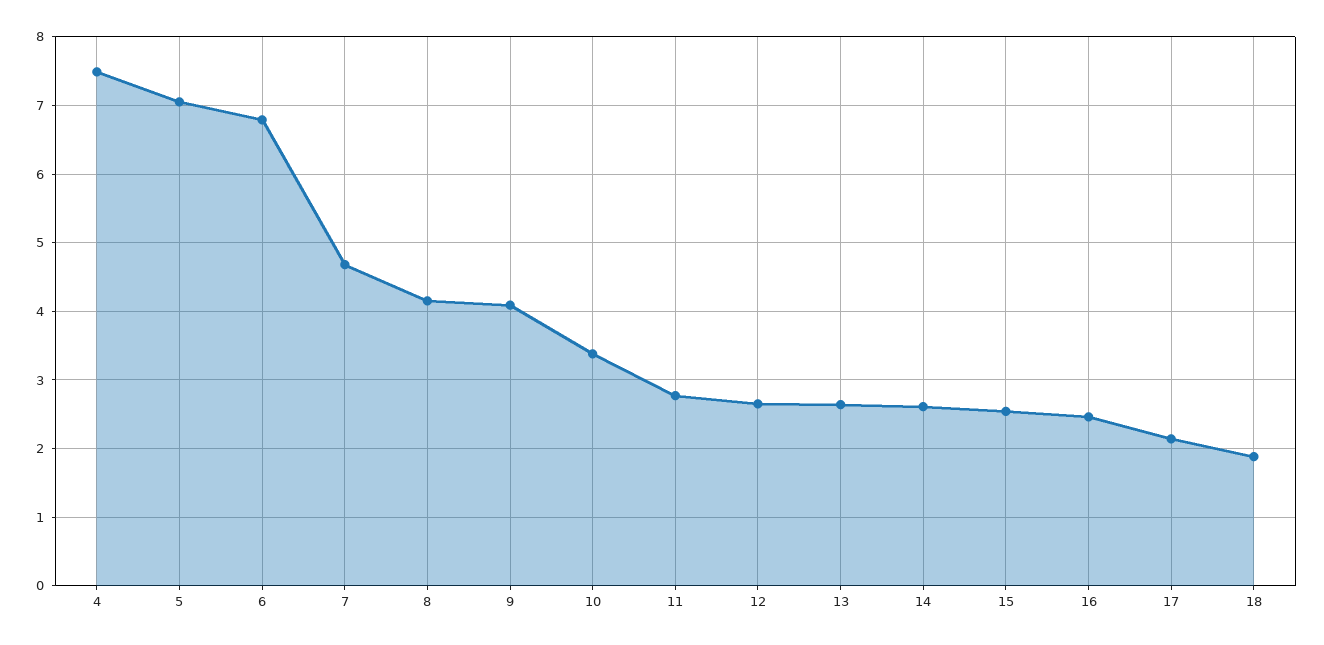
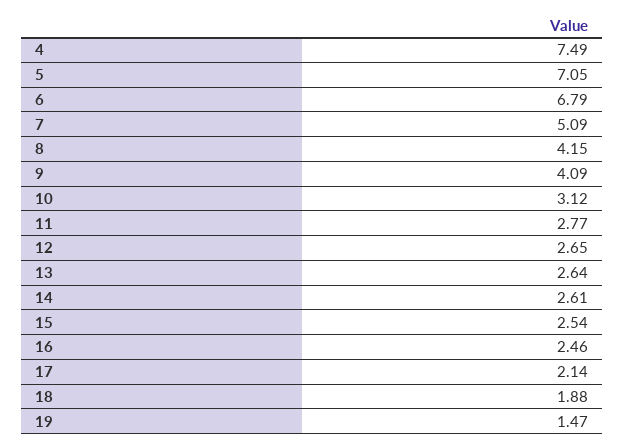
7: 4.7 -> 5.09
10: 3.4 -> 3.12
19: none -> 1.47

